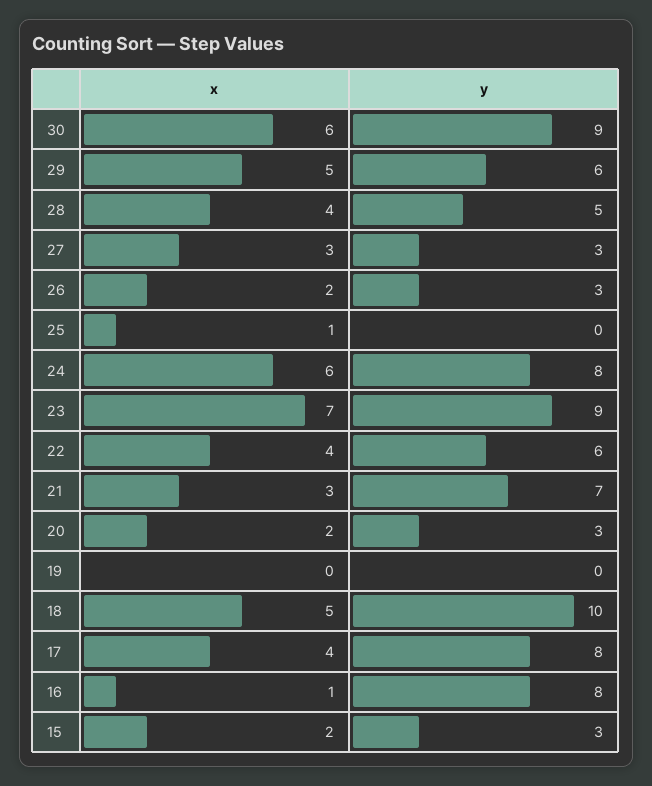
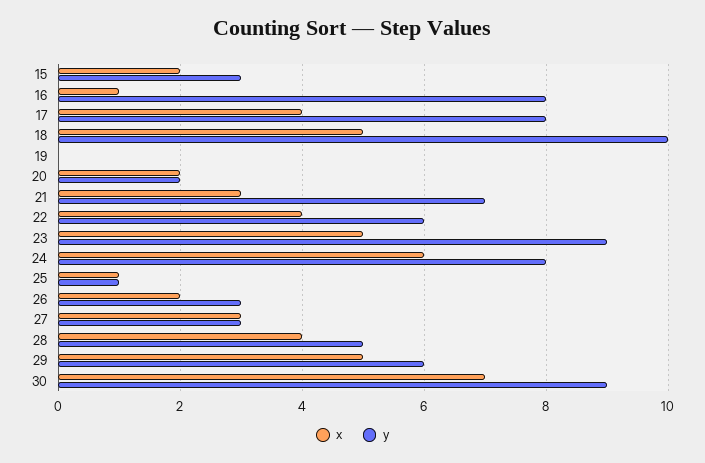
x, 30: 6 -> 7
y, 25: 0 -> 1
x, 23: 7 -> 5
y, 20: 3 -> 2

